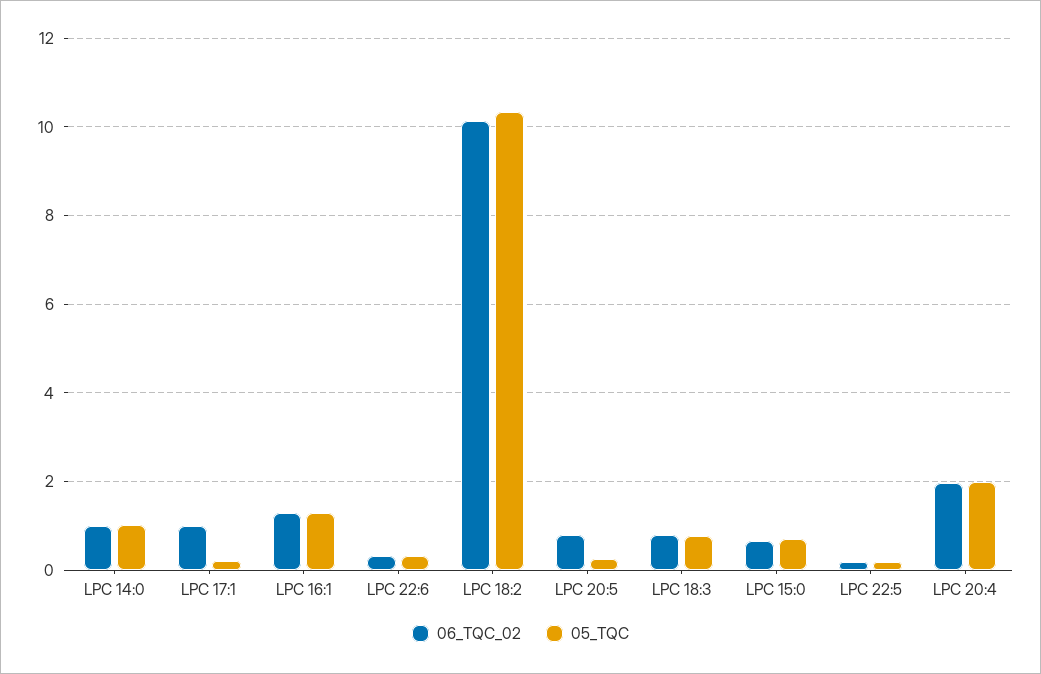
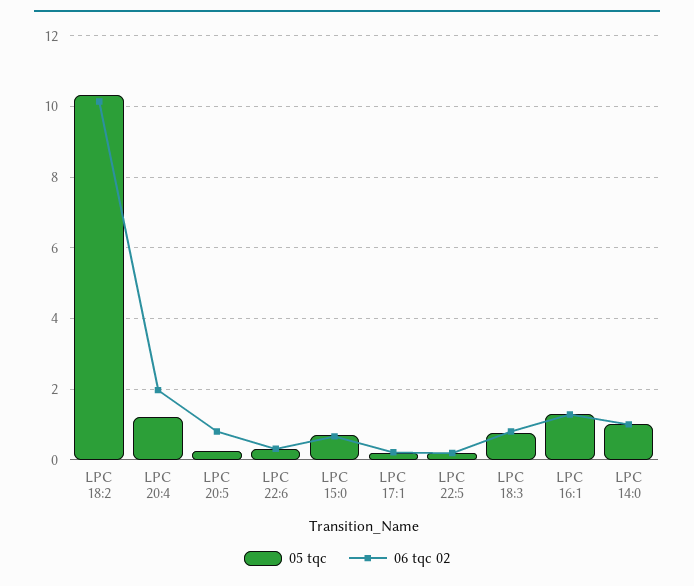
06_TQC_02, LPC 17:1: 1 -> 0.2
05_TQC, LPC 20:4: 2 -> 1.2

